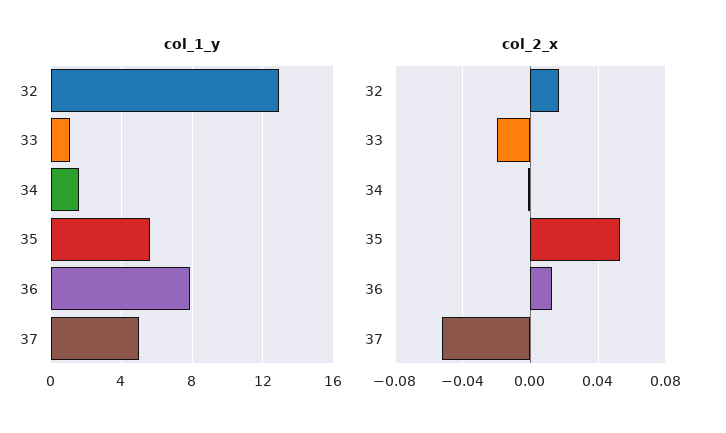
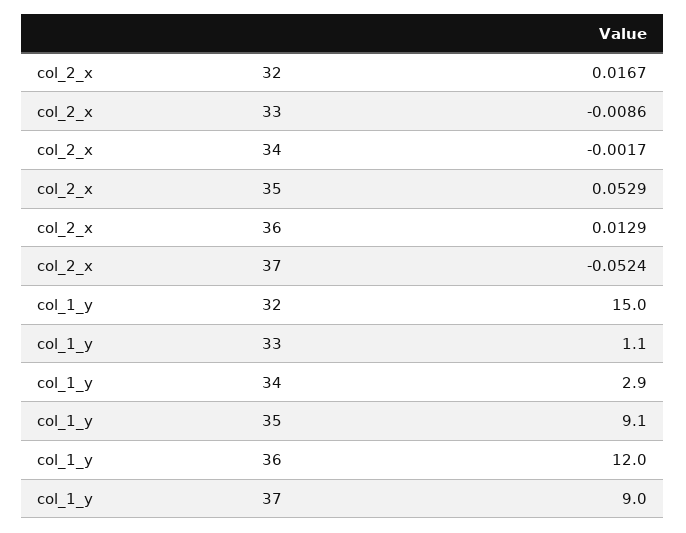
col_1_y, 32: 13 -> 15
col_1_y, 34: 1.5 -> 2.9
col_1_y, 35: 5.5 -> 9.1
col_1_y, 36: 8 -> 12
col_1_y, 37: 5 -> 9
col_2_x, 33: -0.02 -> -0.0086

